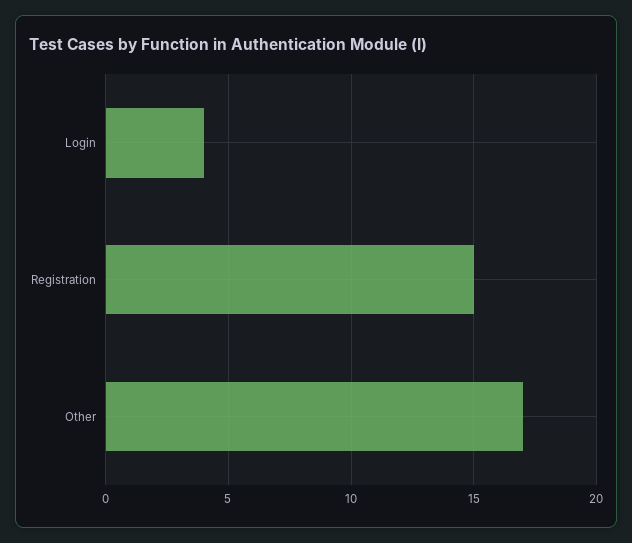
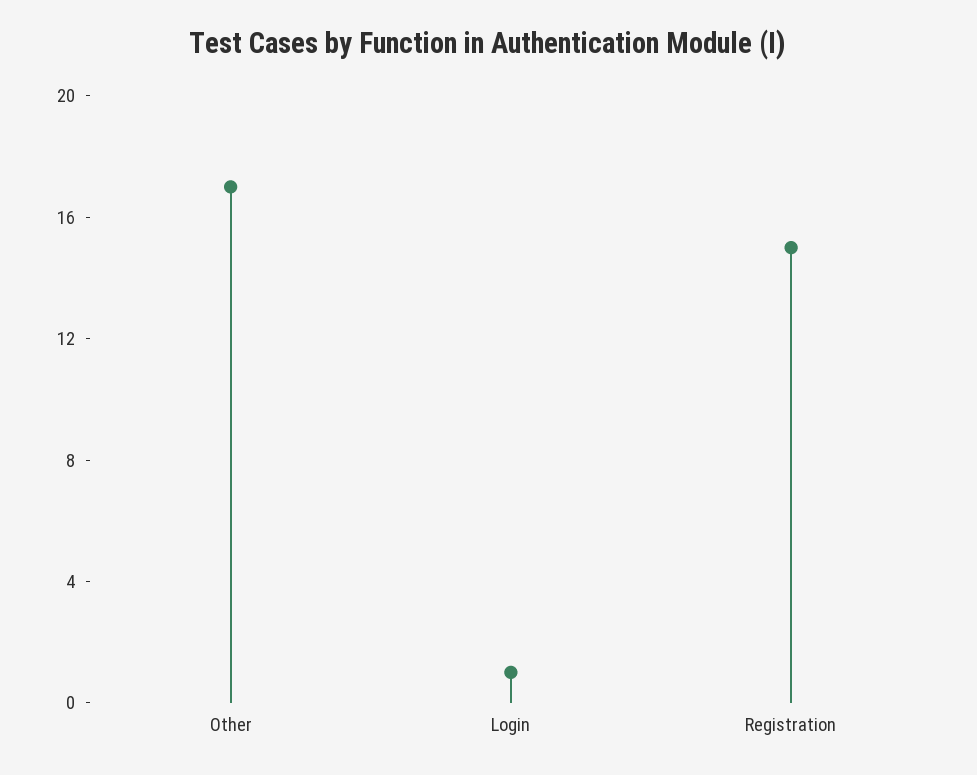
Login: 4 -> 1

